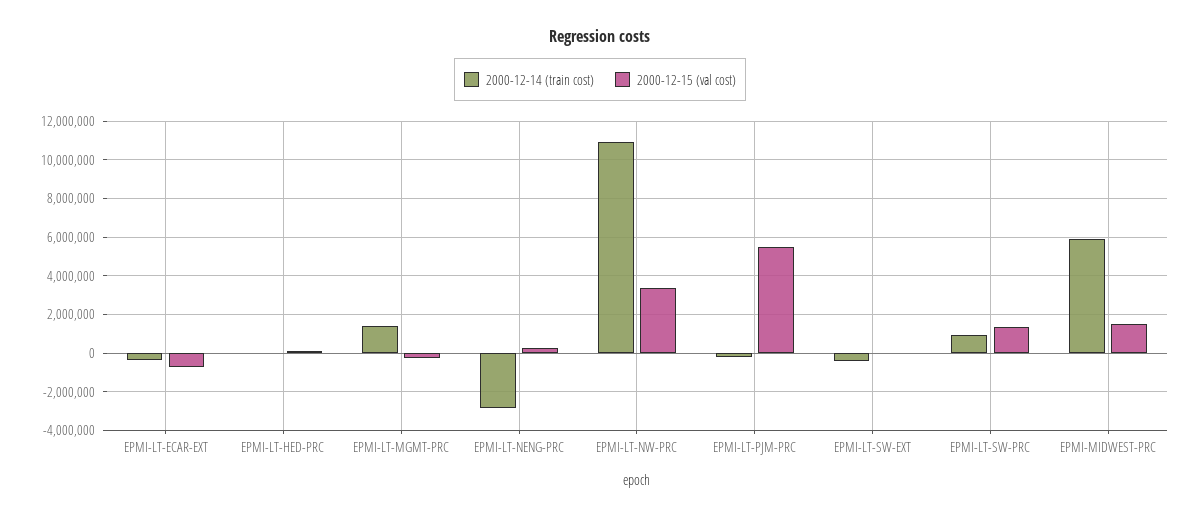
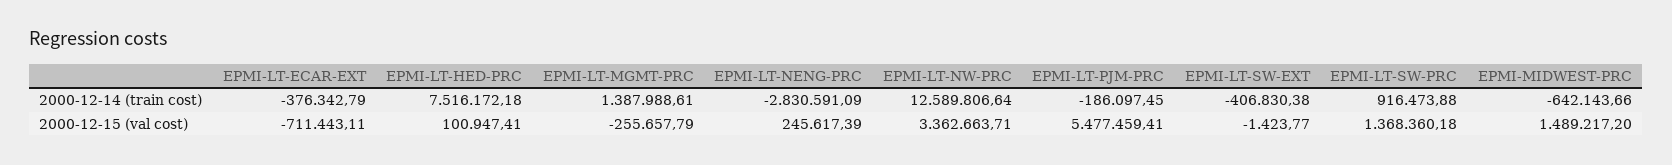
2000-12-14 (train cost), EPMI-LT-HED-PRC: 0 -> 7516172.18
2000-12-14 (train cost), EPMI-LT-NW-PRC: 11000000 -> 12589806.64
2000-12-14 (train cost), EPMI-MIDWEST-PRC: 6000000 -> -642143.66

